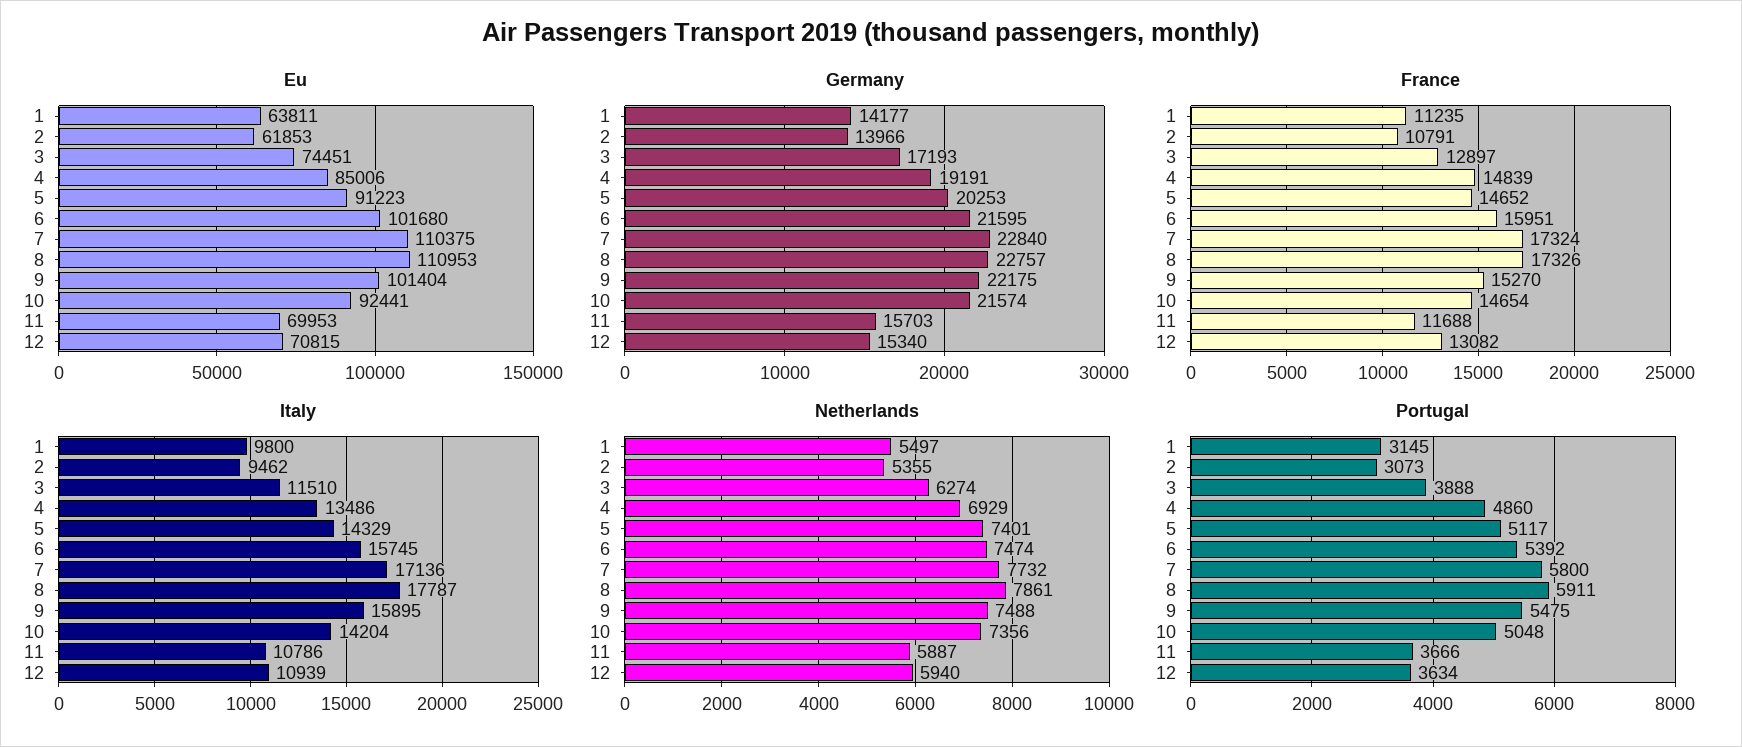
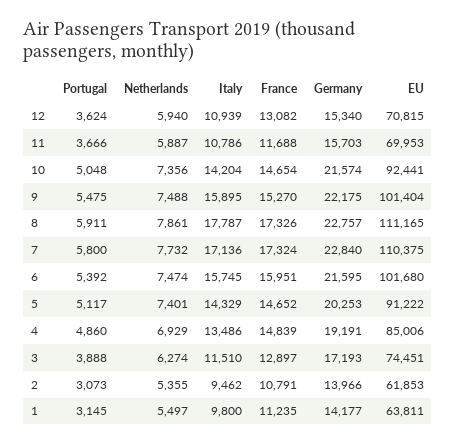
Eu, 5: 91223 -> 91222
Eu, 8: 110953 -> 111165
Portugal, 12: 3634 -> 3624

